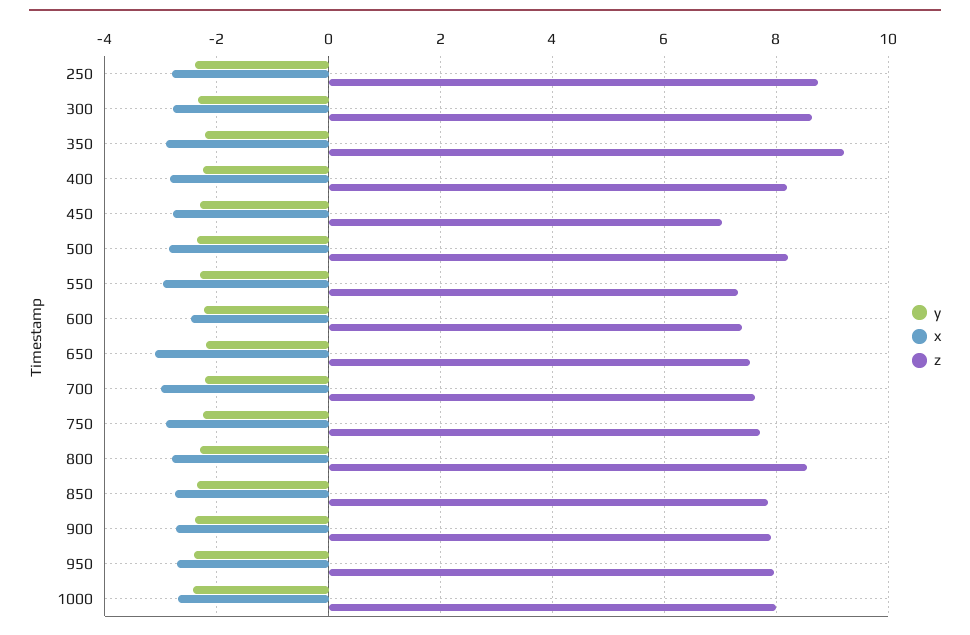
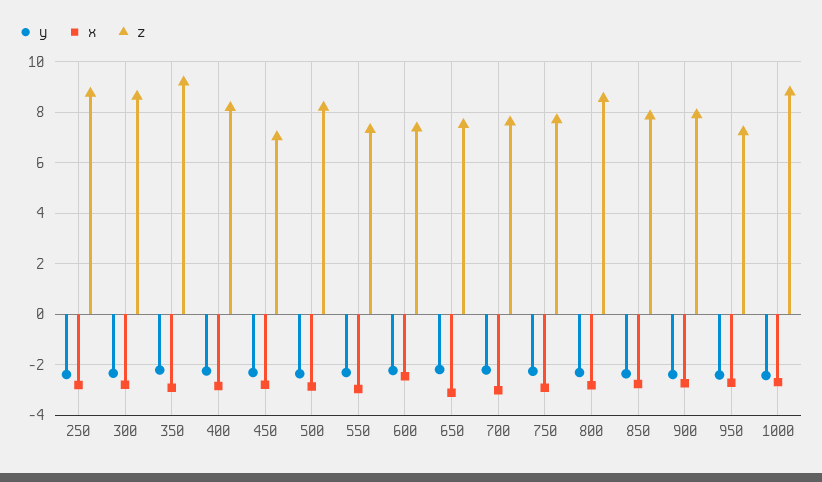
z, 950: 8 -> 7.25
z, 1000: 8 -> 8.75

